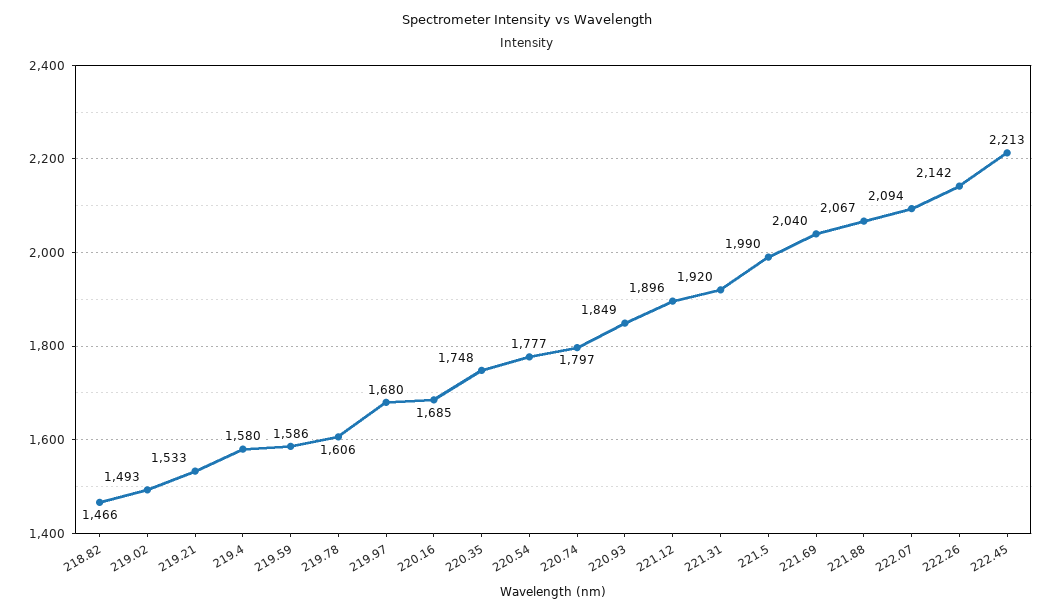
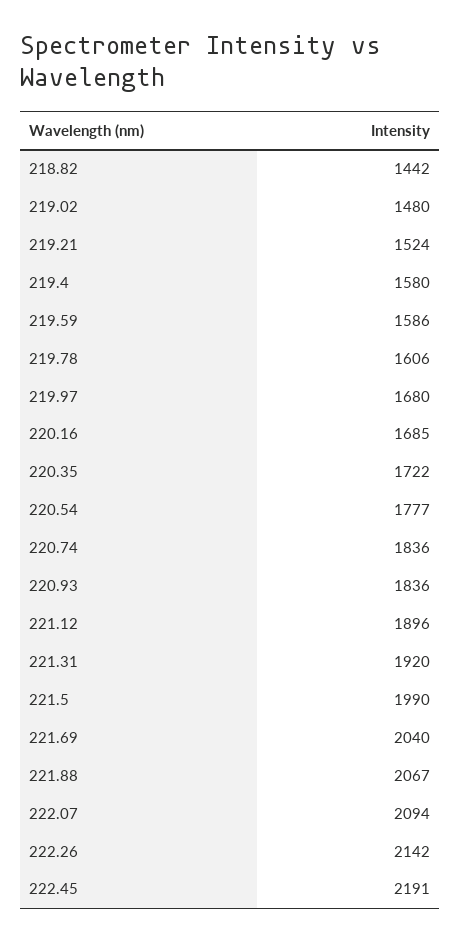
218.82: 1466 -> 1442
219.02: 1493 -> 1480
219.21: 1533 -> 1524
220.35: 1748 -> 1722
220.74: 1797 -> 1836
220.93: 1849 -> 1836
222.45: 2213 -> 2191

